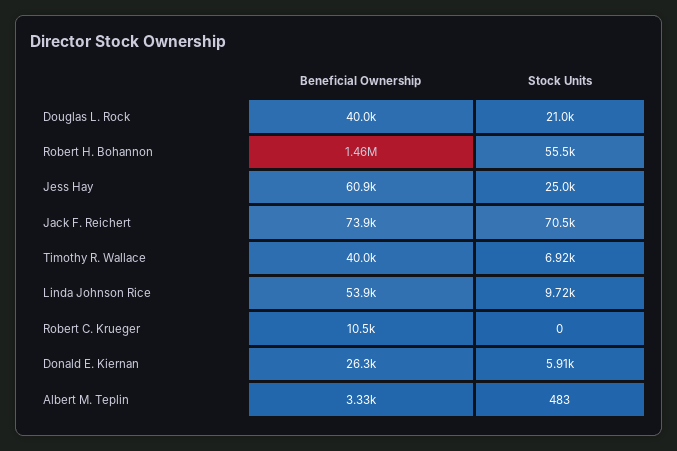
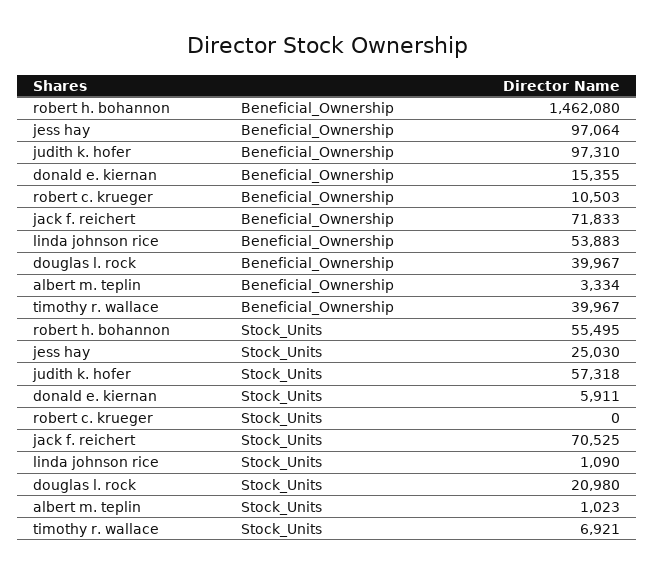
Beneficial Ownership, Jess Hay: 60900 -> 97064
Beneficial Ownership, Jack F. Reichert: 73900 -> 71833
Stock Units, Linda Johnson Rice: 9720 -> 1090
Beneficial Ownership, Donald E. Kiernan: 26300 -> 15355
Stock Units, Albert M. Teplin: 483 -> 1023
Beneficial Ownership, judith k. hofer: none -> 97310
Stock Units, judith k. hofer: none -> 57318

